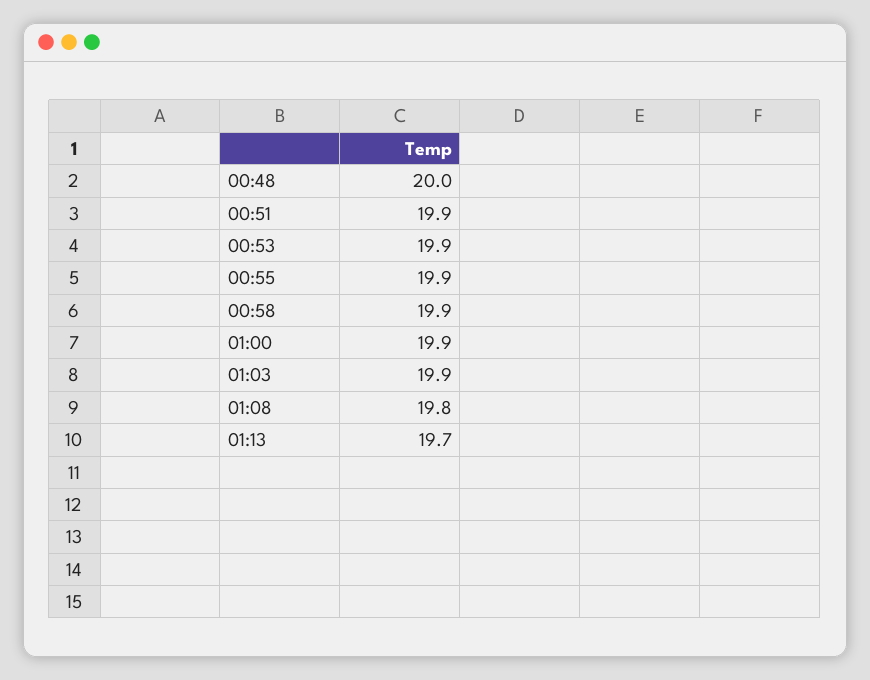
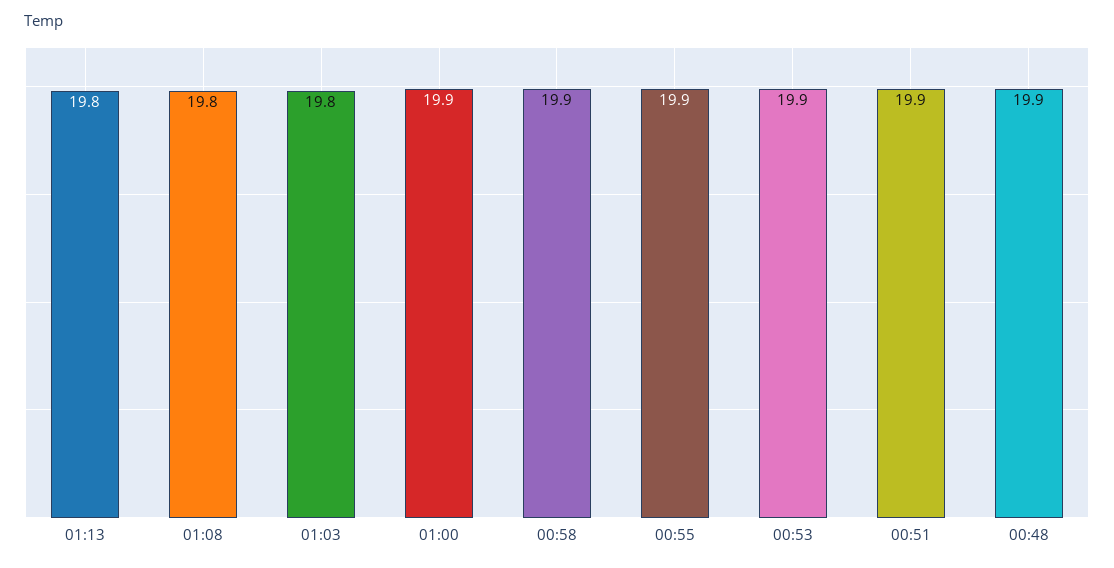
00:48: 20 -> 19.9
01:03: 19.9 -> 19.8
01:13: 19.7 -> 19.8

